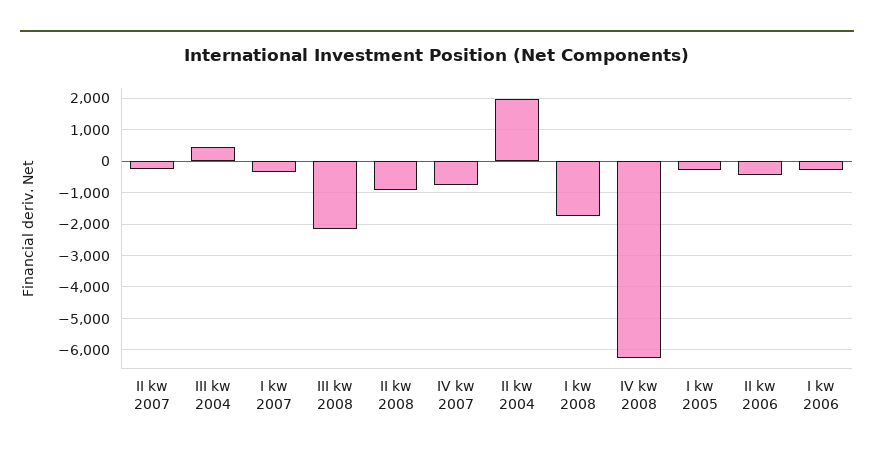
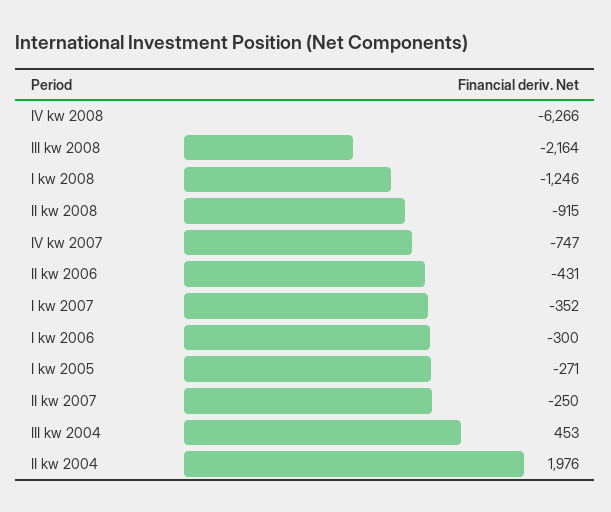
I kw 2008: -1800 -> -1246

